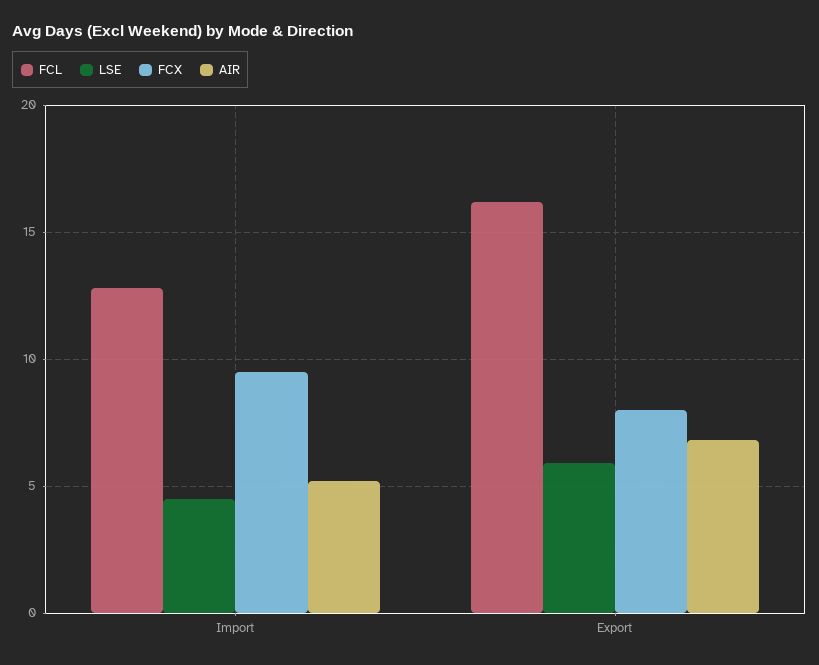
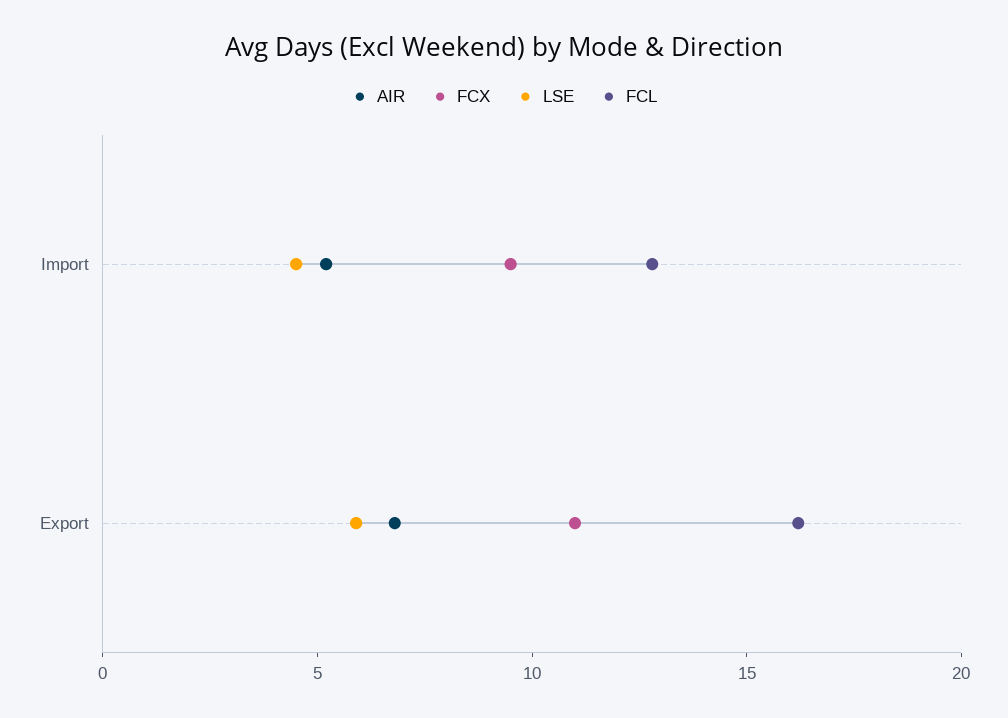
FCX, Export: 8 -> 11

